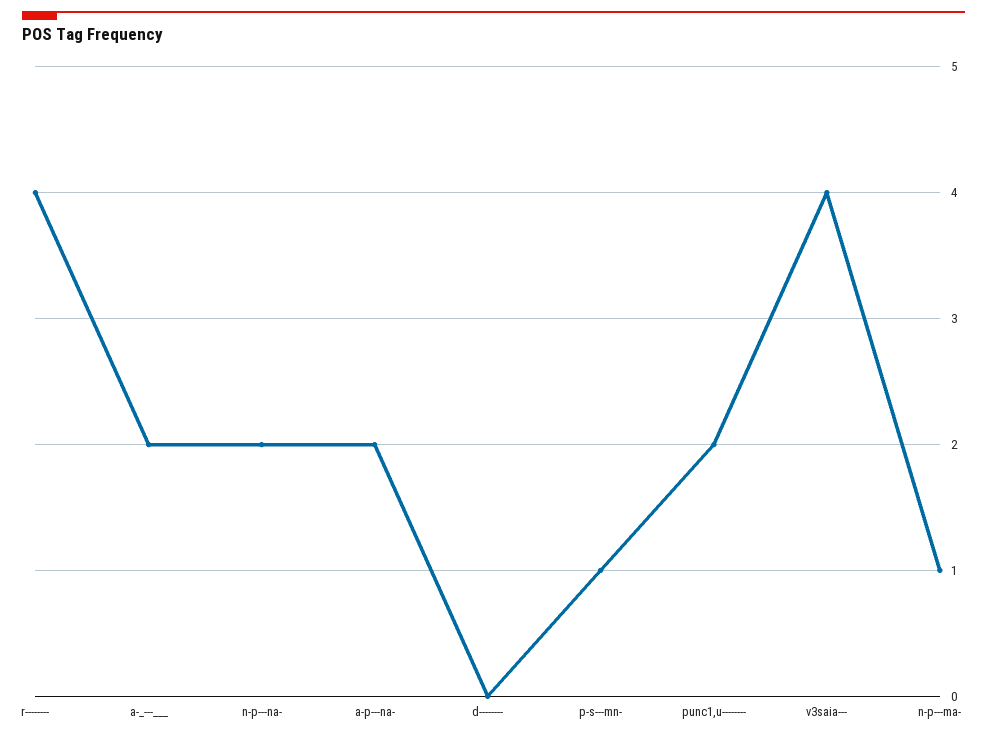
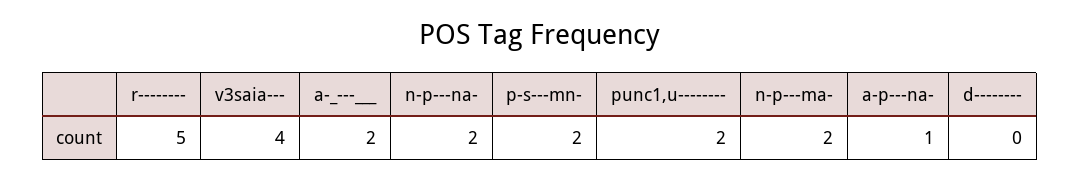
r--------: 4 -> 5
a-p---na-: 2 -> 1
p-s---mn-: 1 -> 2
n-p---ma-: 1 -> 2

